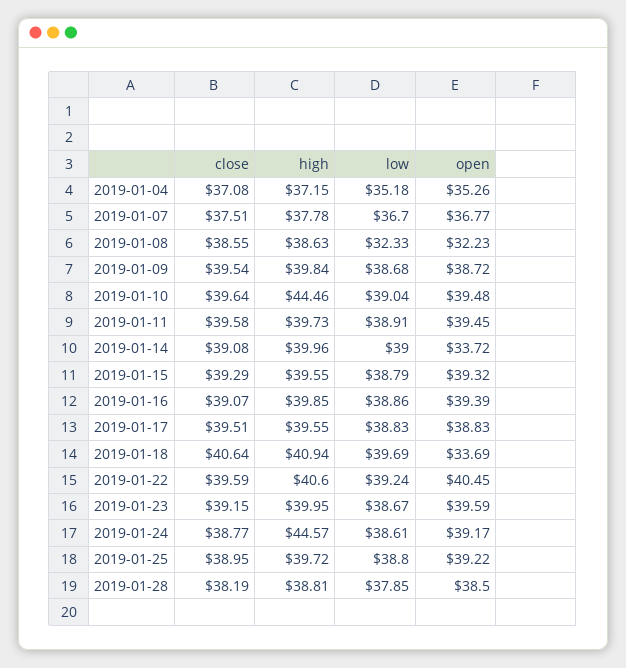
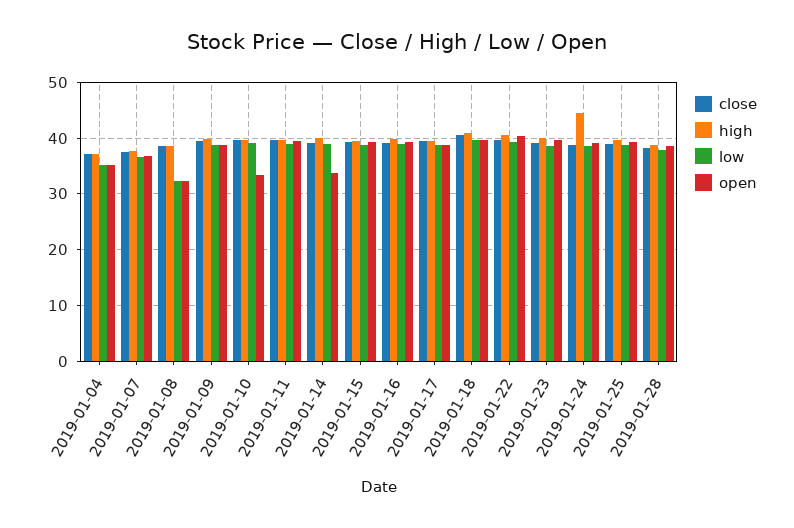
high, 2019-01-10: 44.46 -> 40
open, 2019-01-10: 39.48 -> 34
open, 2019-01-18: 33.69 -> 40

